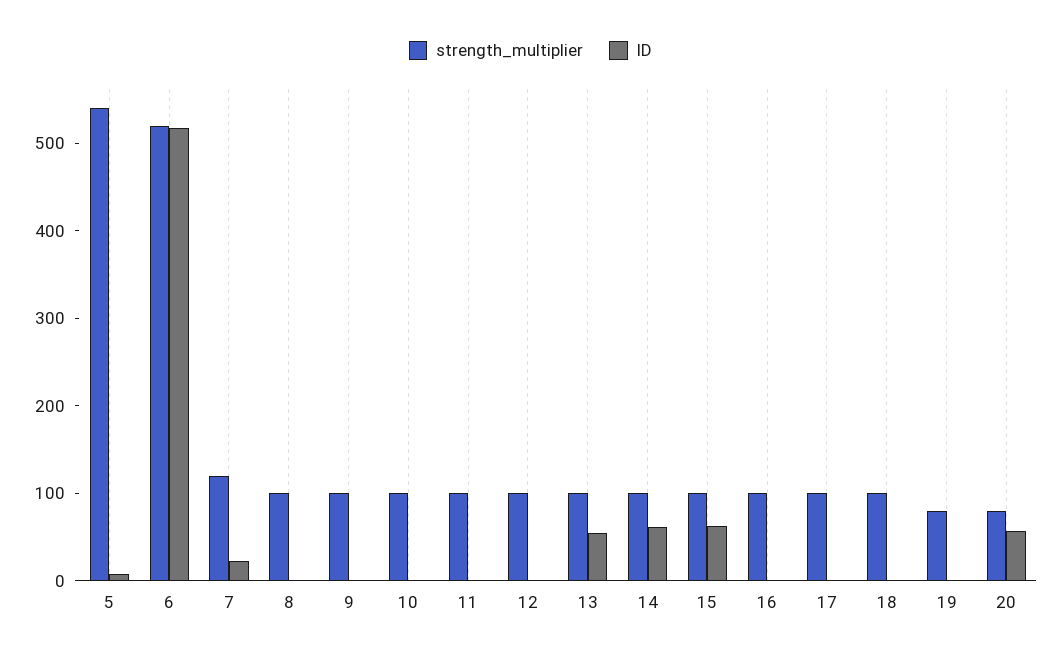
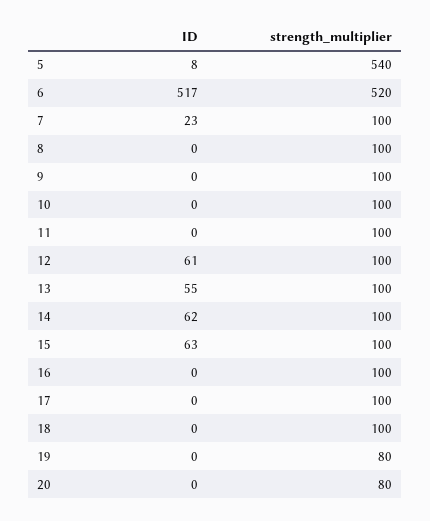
strength_multiplier, 7: 120 -> 100
ID, 12: 0 -> 61
ID, 20: 60 -> 0

